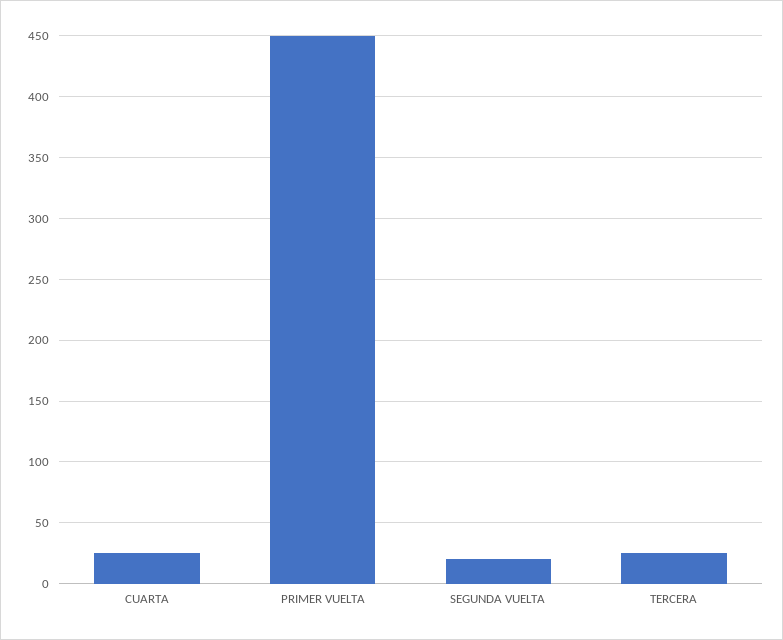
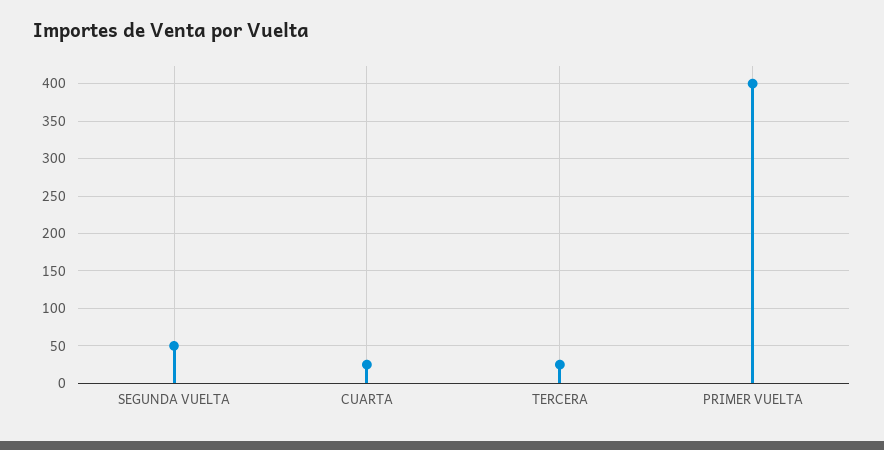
PRIMER VUELTA: 450 -> 400
SEGUNDA VUELTA: 20 -> 50

